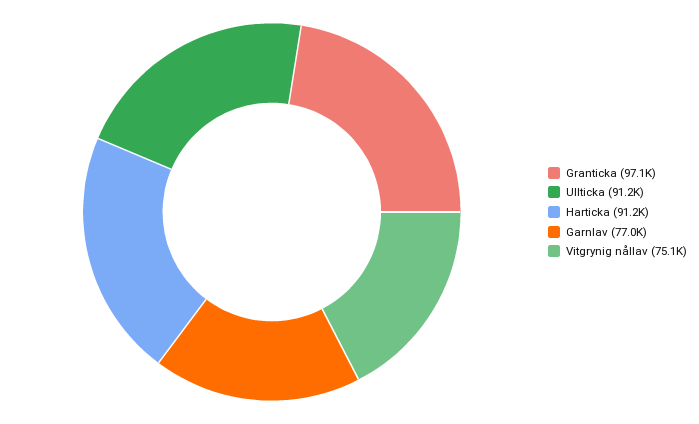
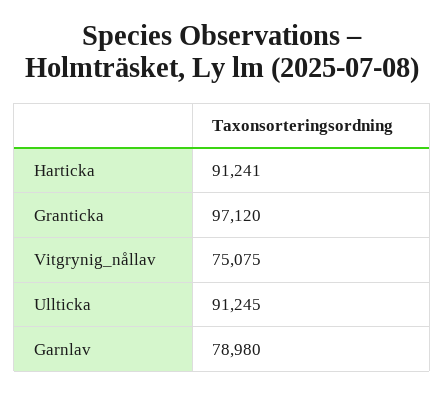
Garnlav: 77000 -> 78980

